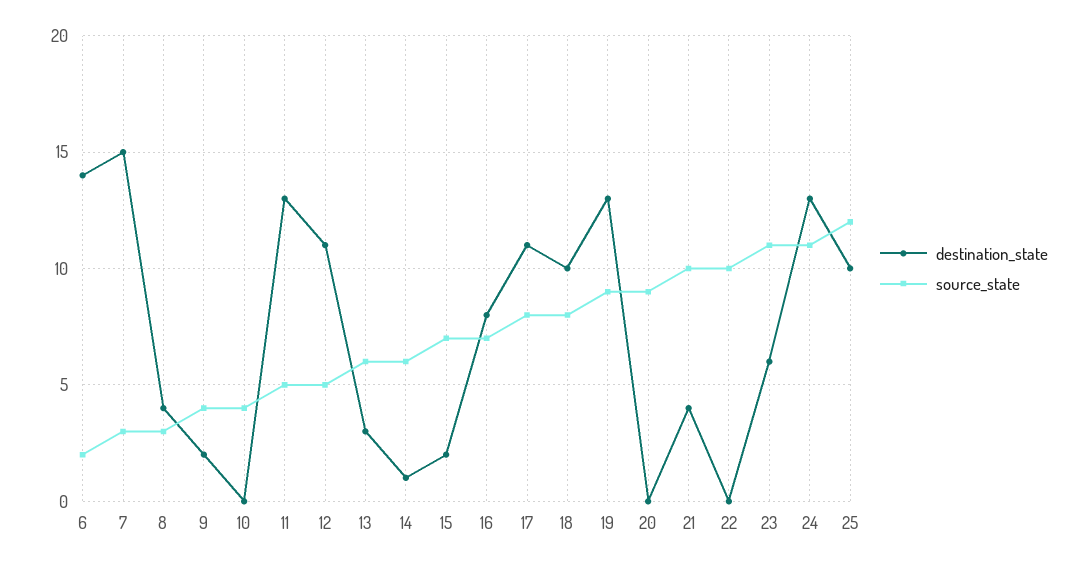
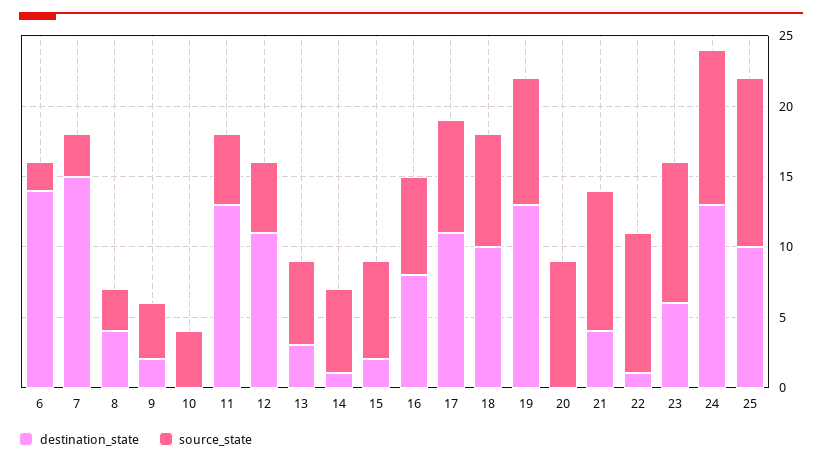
destination_state, 22: 0 -> 1
source_state, 23: 11 -> 10

